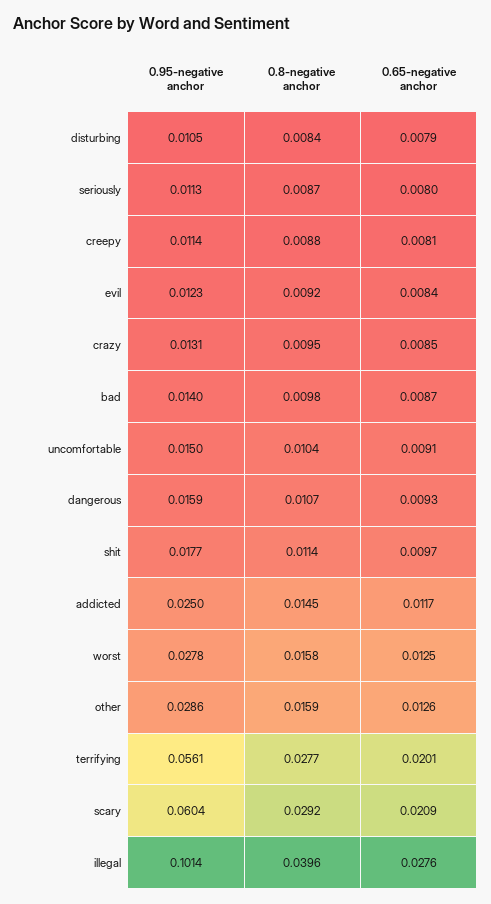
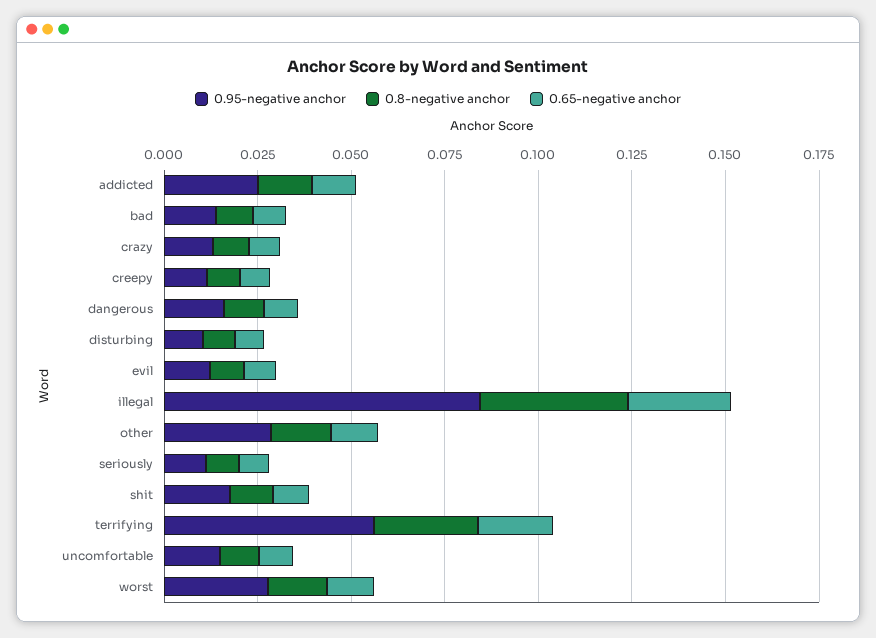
0.95-negative anchor, scary: 0.0604 -> none
0.8-negative anchor, scary: 0.0292 -> none
0.65-negative anchor, scary: 0.0209 -> none
0.95-negative anchor, illegal: 0.1014 -> 0.085

